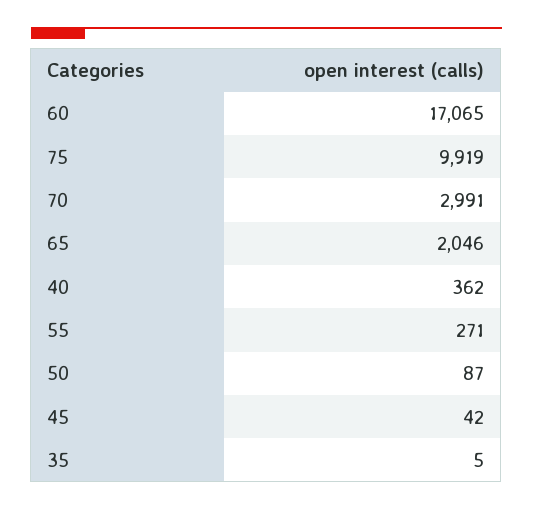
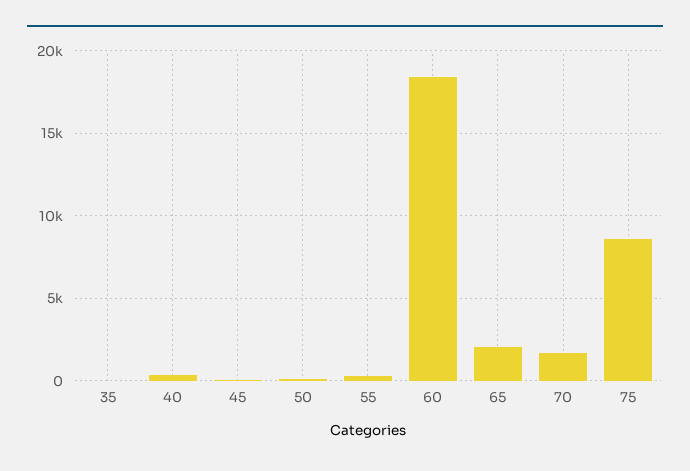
60: 17065 -> 18500
75: 9919 -> 8500
70: 2991 -> 1500

